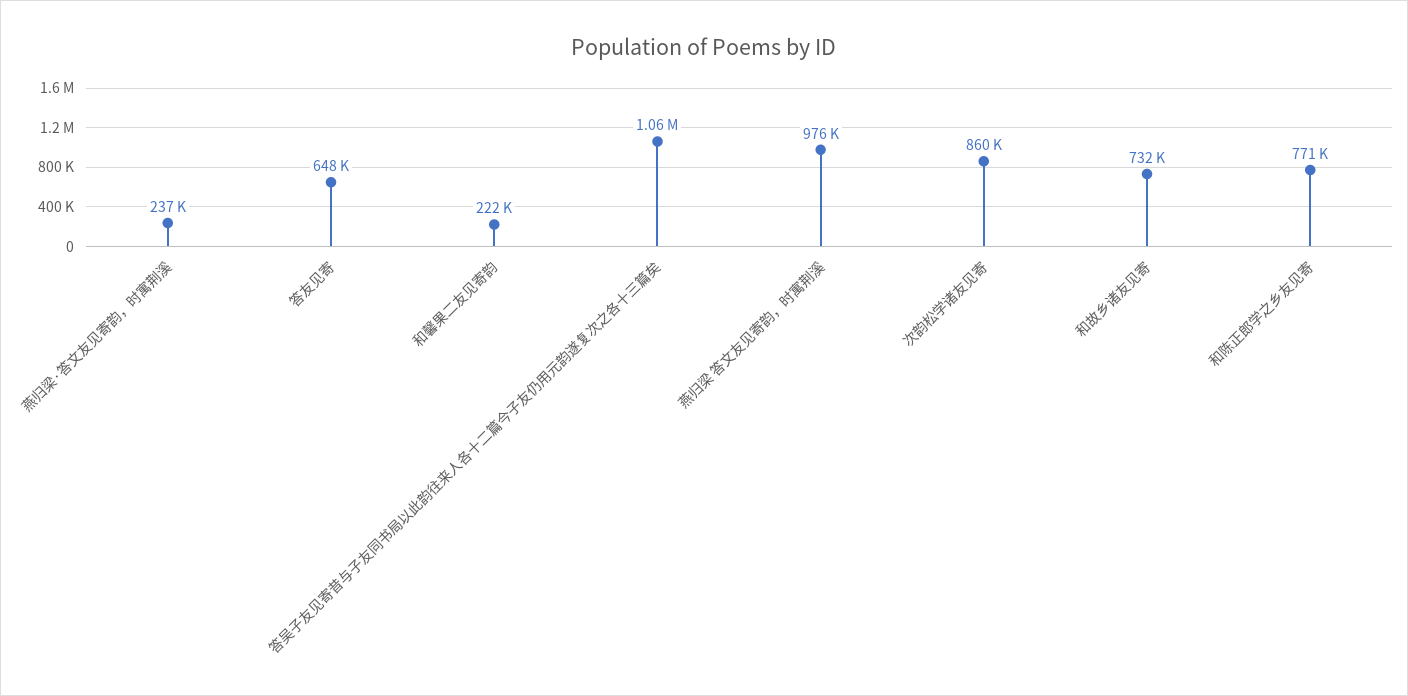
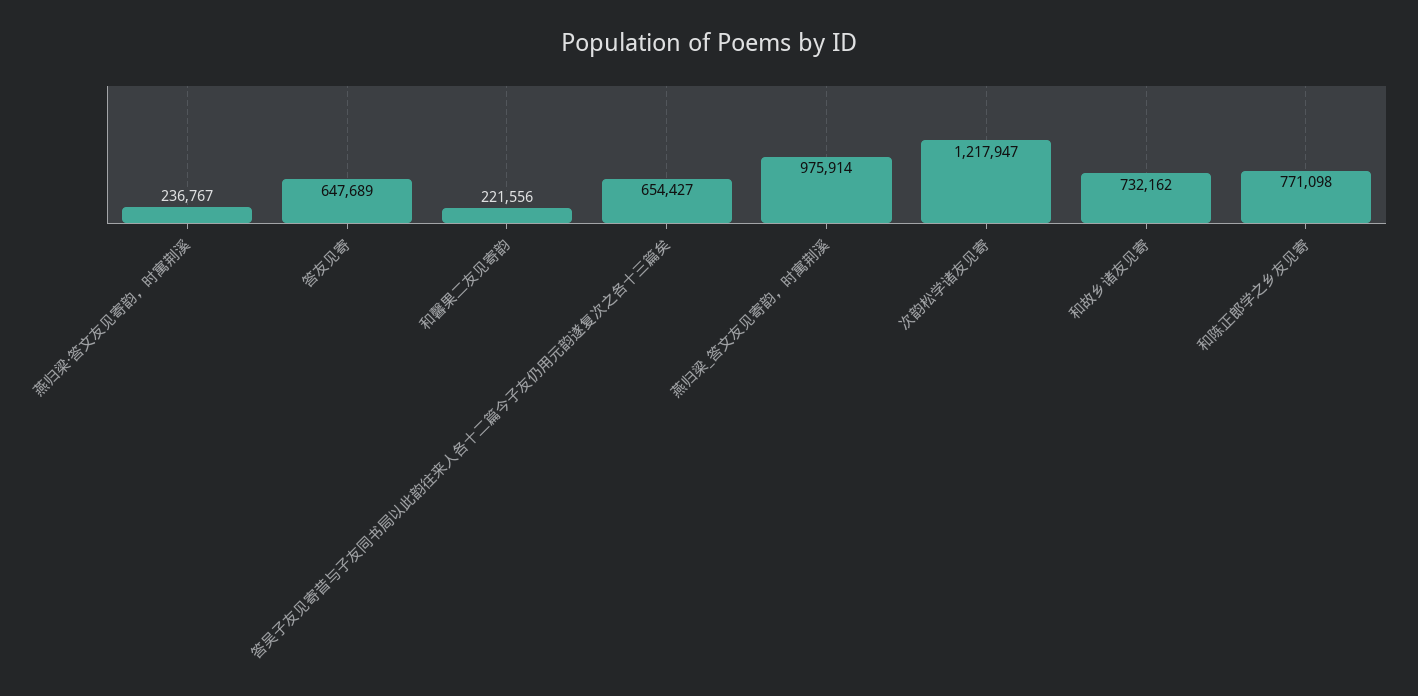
答吴子友见寄昔与子友同书局以此韵往来人各十二篇今子友仍用元韵遂复次之各十三篇矣: 1060000 -> 654427
次韵松学诸友见寄: 860000 -> 1217947

